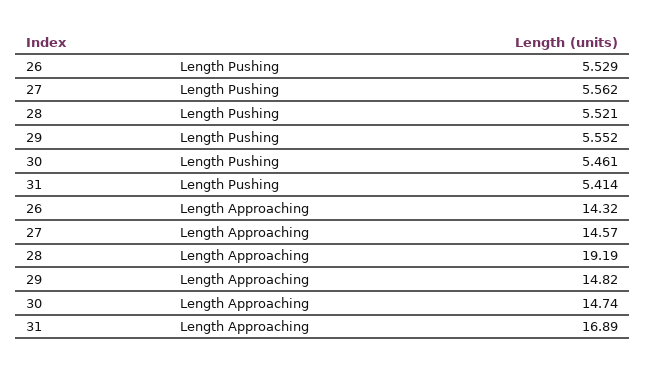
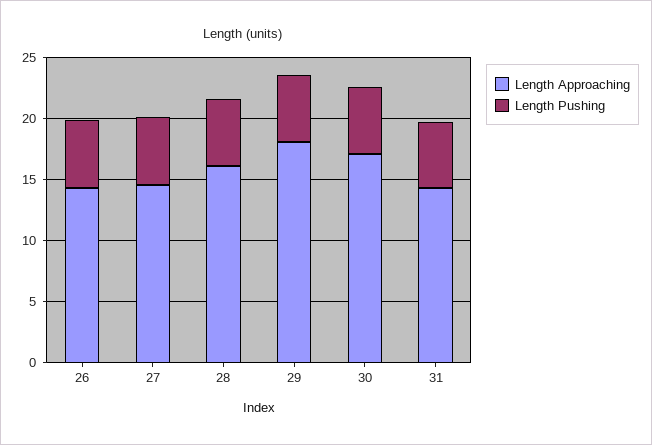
Length Approaching, 28: 19.19 -> 16
Length Approaching, 29: 14.82 -> 18
Length Approaching, 30: 14.74 -> 17
Length Approaching, 31: 16.89 -> 14

